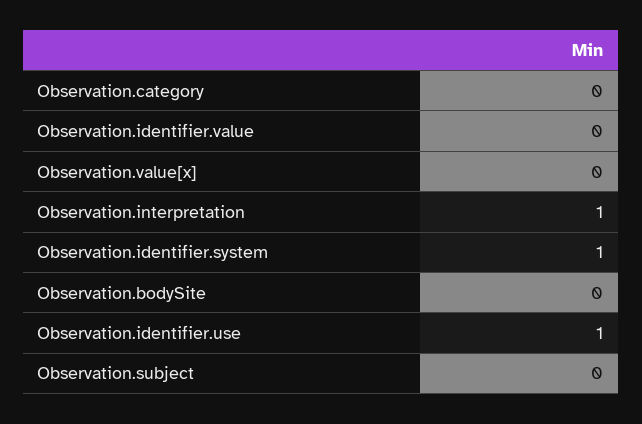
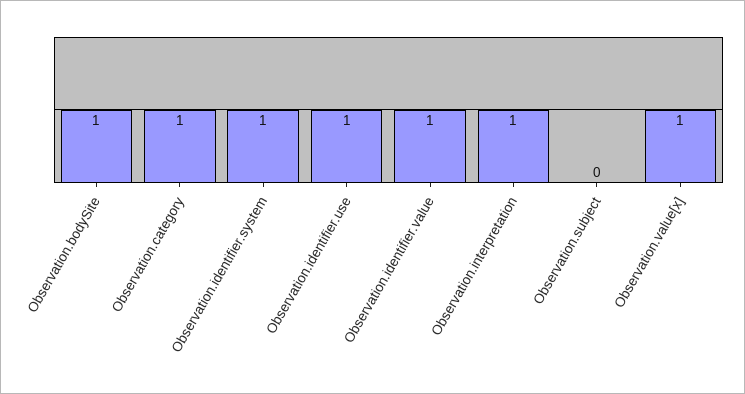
Observation.category: 0 -> 1
Observation.identifier.value: 0 -> 1
Observation.value[x]: 0 -> 1
Observation.bodySite: 0 -> 1

